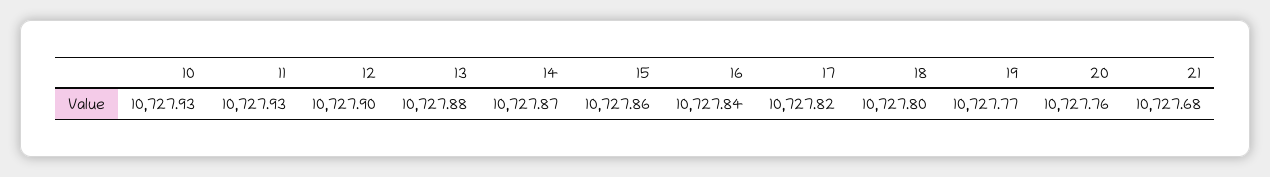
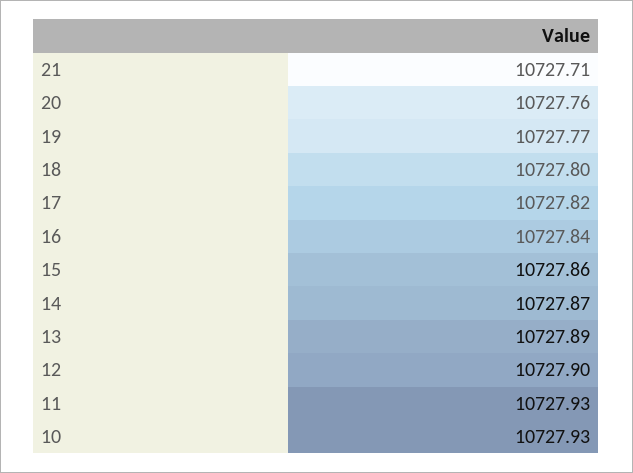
13: 10727.88 -> 10727.89
21: 10727.68 -> 10727.71

